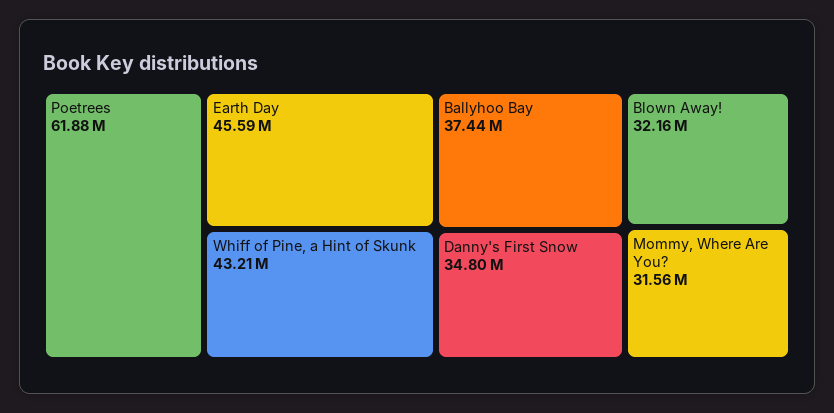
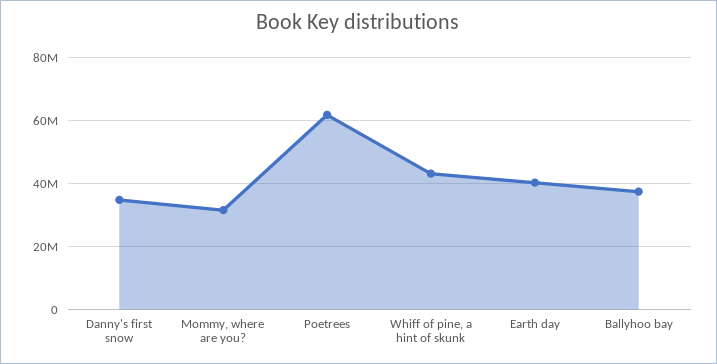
Earth Day: 45590000 -> 40000000
Blown Away!: 32160000 -> none

